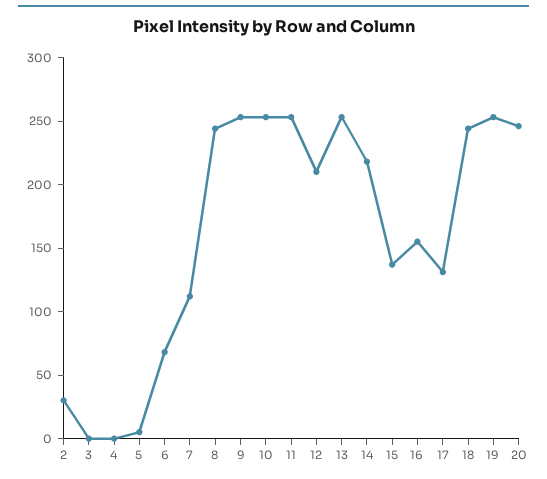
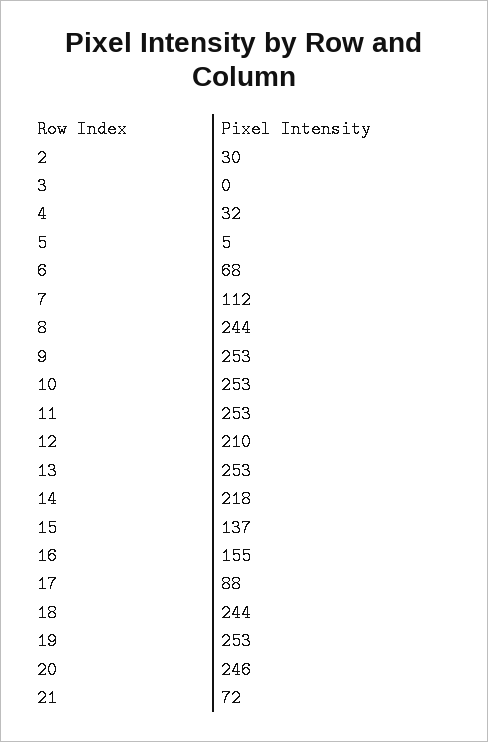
4: 0 -> 32
17: 130 -> 88
21: none -> 72

